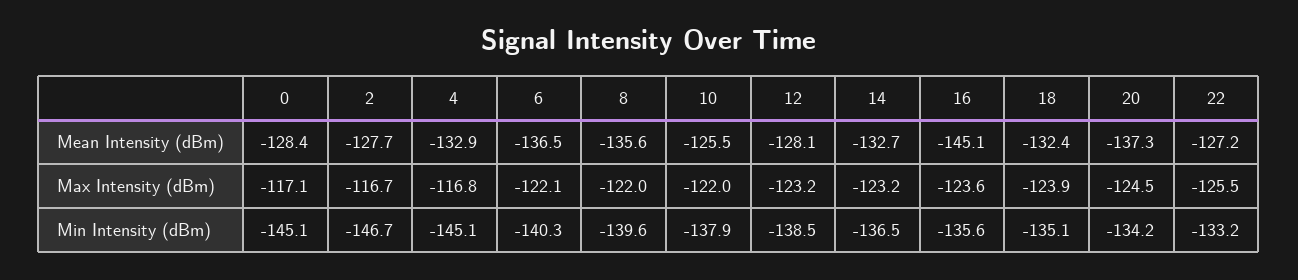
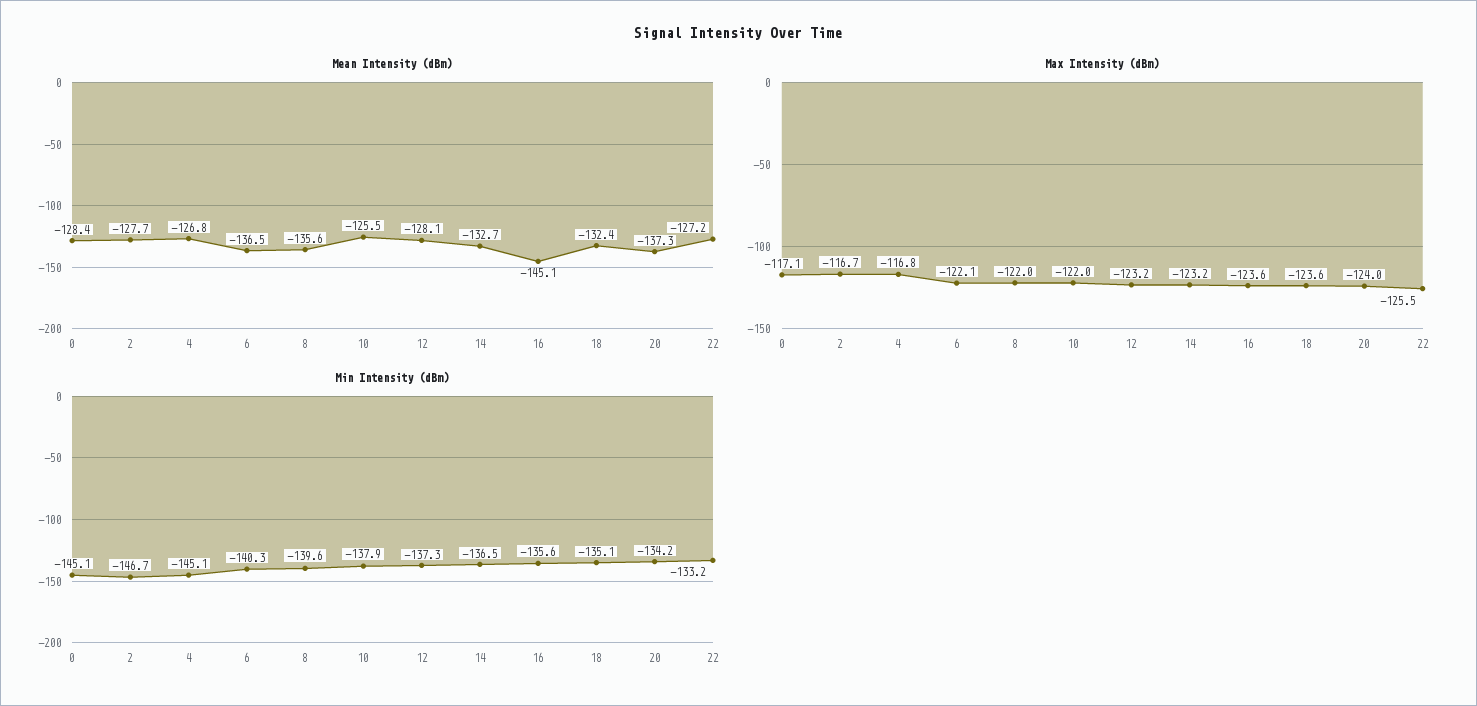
Mean Intensity (dBm), 4: -132.9 -> -126.8
Max Intensity (dBm), 18: -123.9 -> -123.6
Max Intensity (dBm), 20: -124.5 -> -124
Min Intensity (dBm), 12: -138.5 -> -137.3

